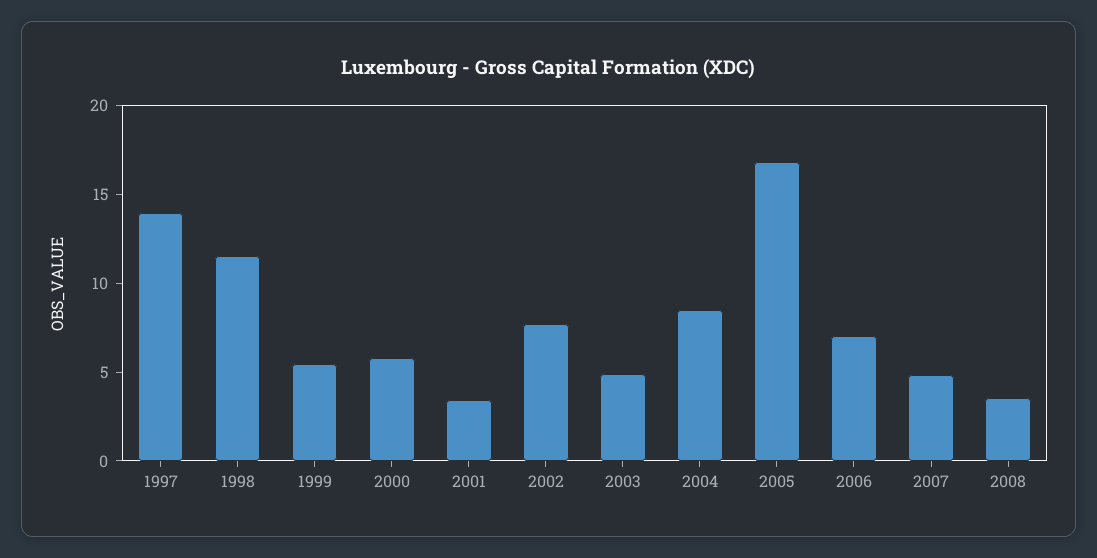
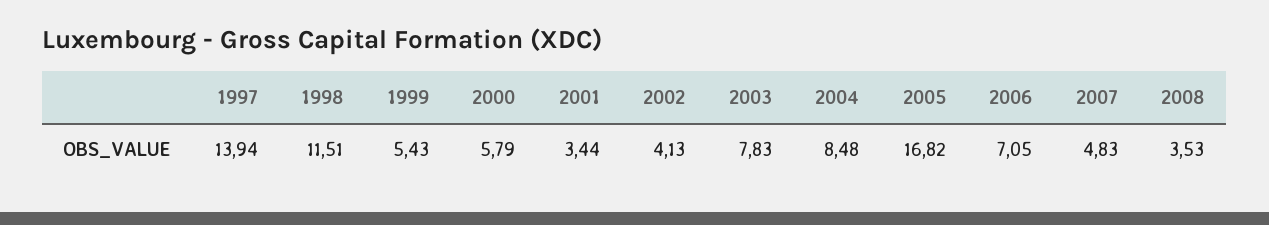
2002: 8 -> 4.13
2003: 5 -> 7.83

